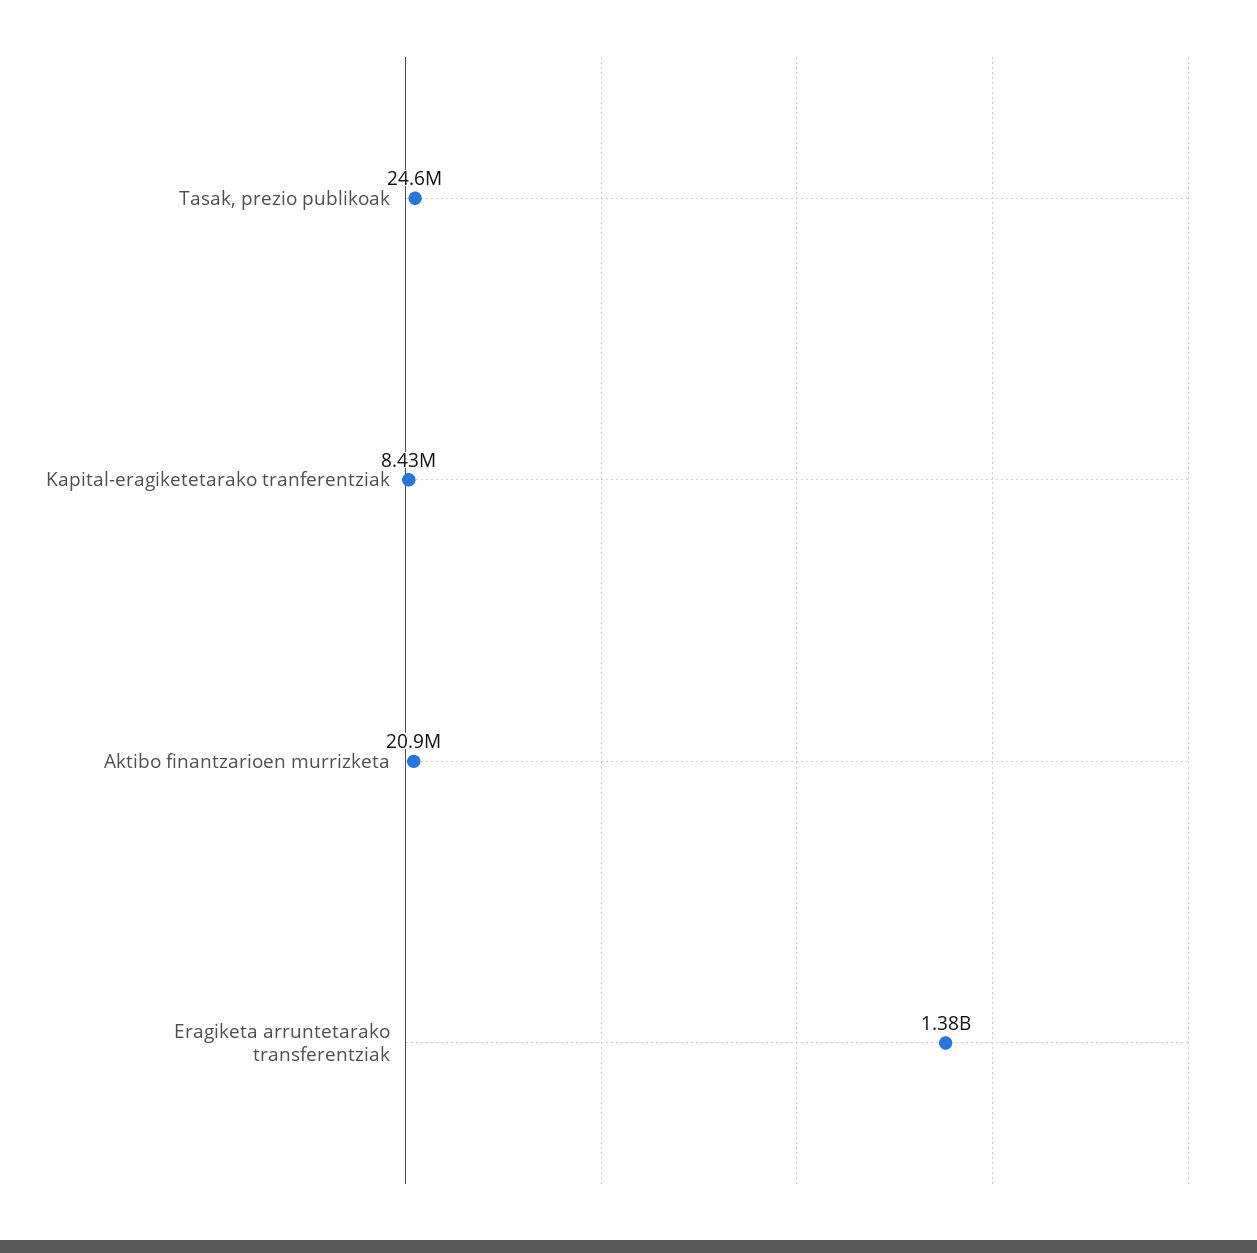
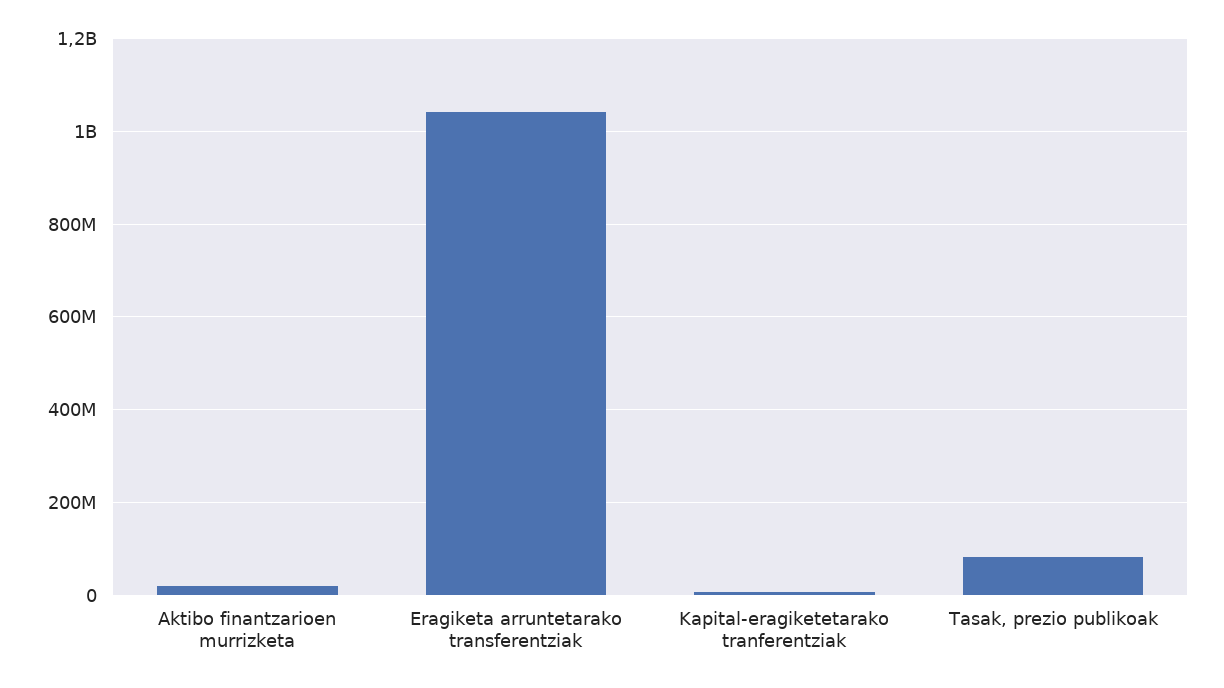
Tasak, prezio publikoak: 24600000 -> 80000000
Eragiketa arruntetarako transferentziak: 1380000000 -> 1040000000

